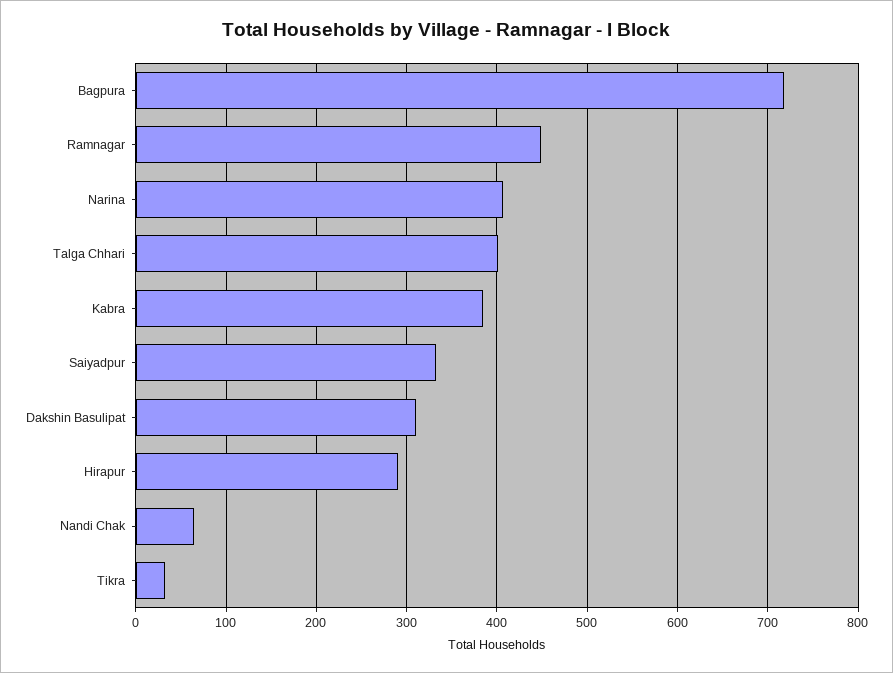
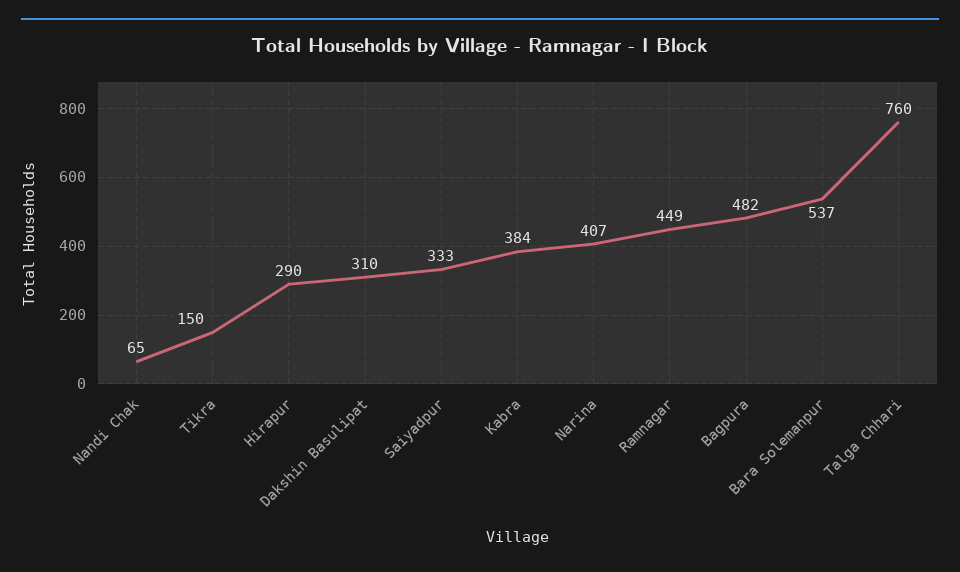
Bagpura: 720 -> 482
Talga Chhari: 400 -> 760
Tikra: 30 -> 150
Bara Solemanpur: none -> 537

